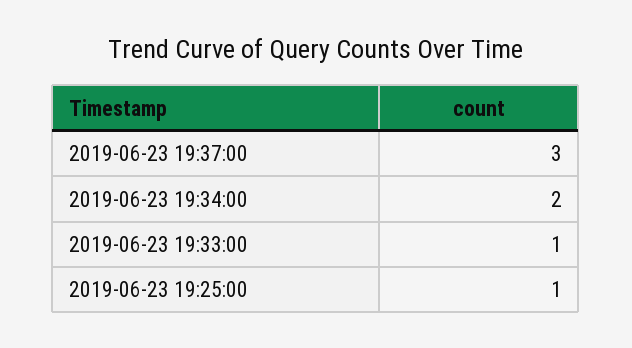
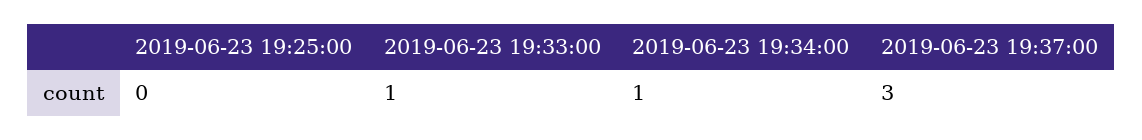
2019-06-23 19:34:00: 2 -> 1
2019-06-23 19:25:00: 1 -> 0

